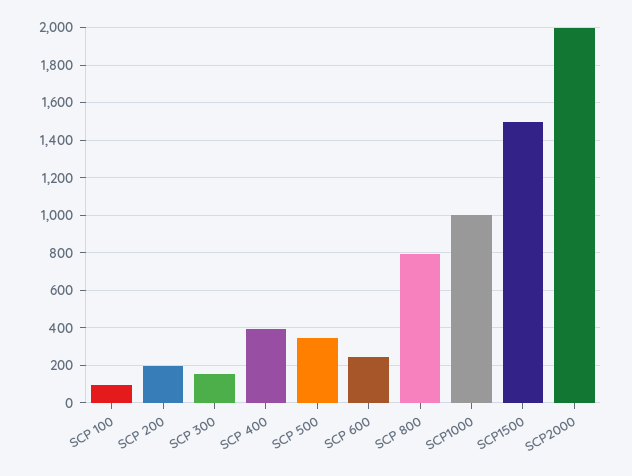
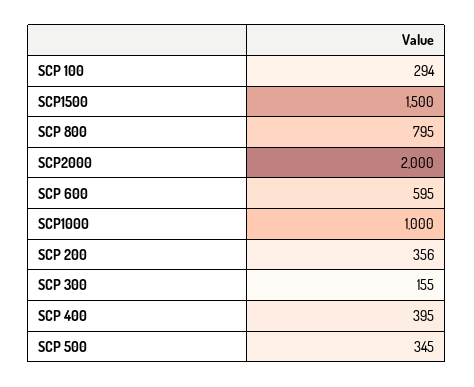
SCP 100: 100 -> 294
SCP 200: 200 -> 356
SCP 600: 250 -> 595

